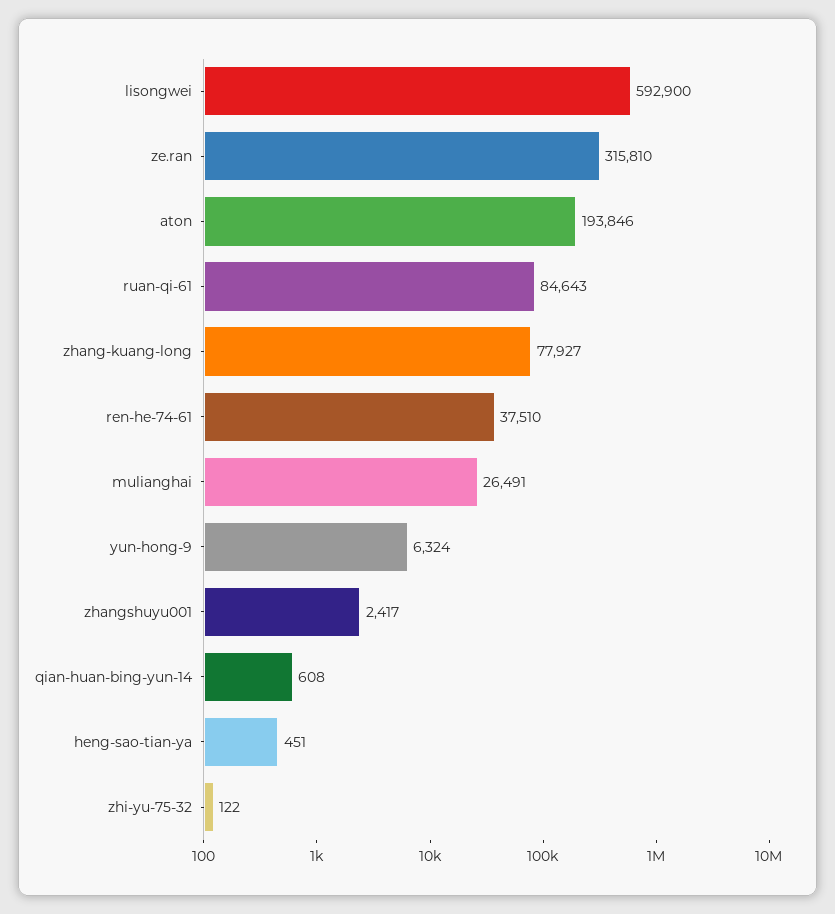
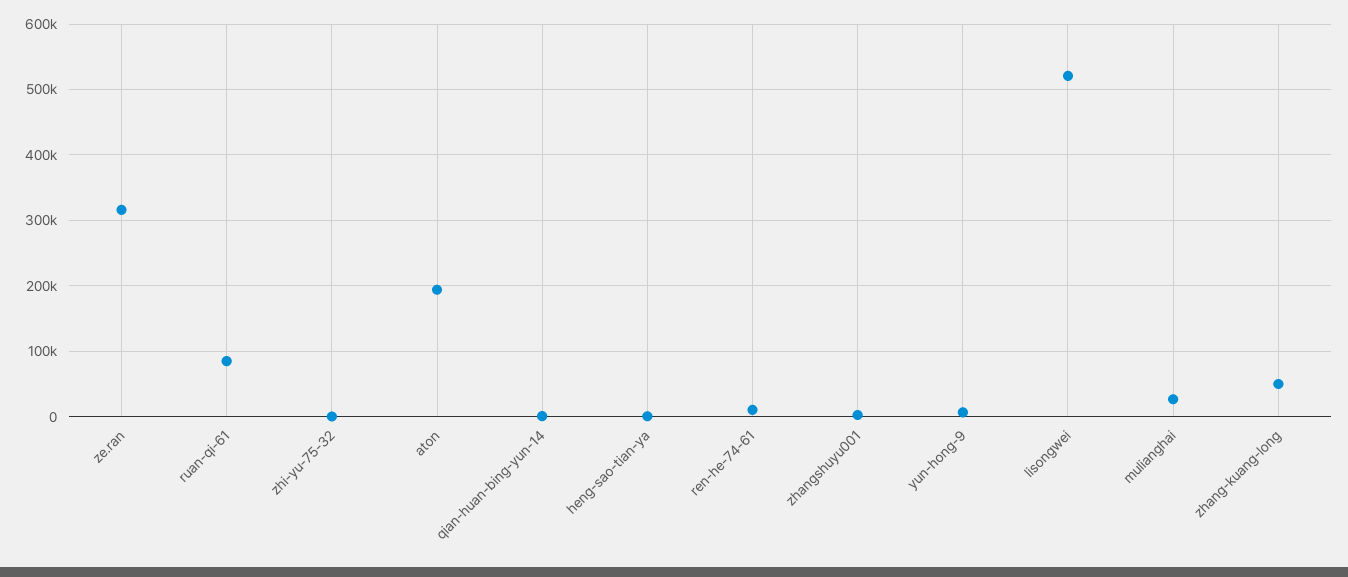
lisongwei: 592900 -> 520000
zhang-kuang-long: 77927 -> 50000
ren-he-74-61: 37510 -> 10000

